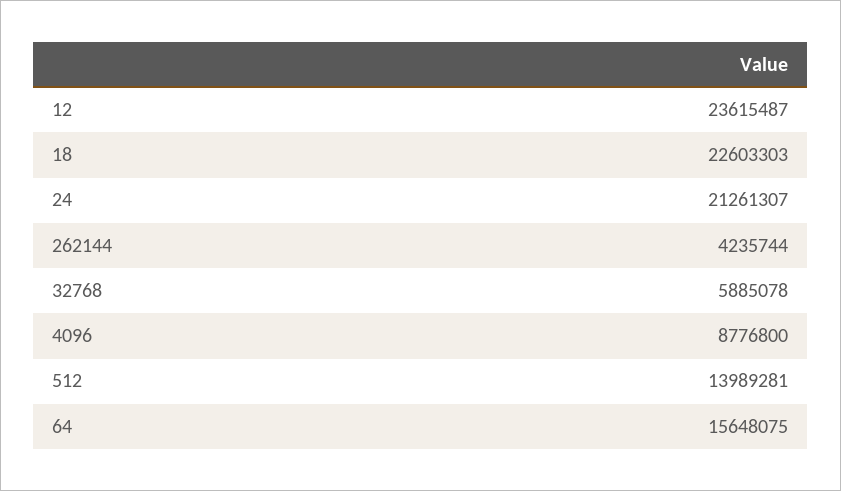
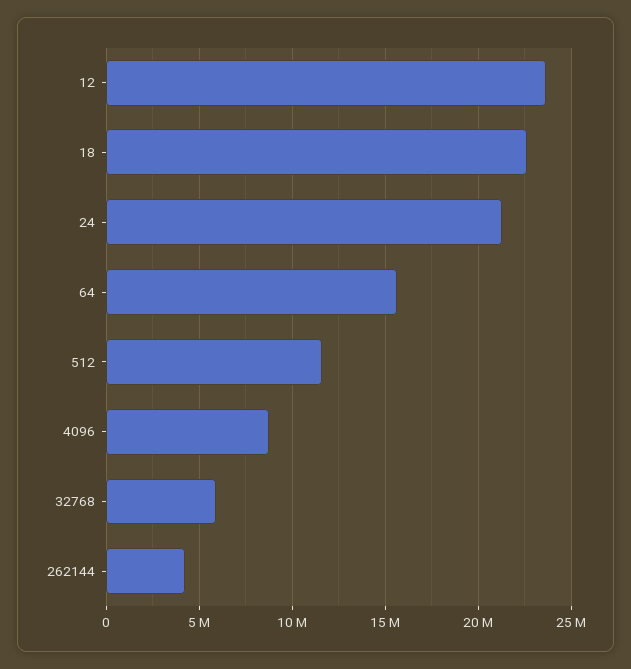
512: 13989281 -> 11500000

